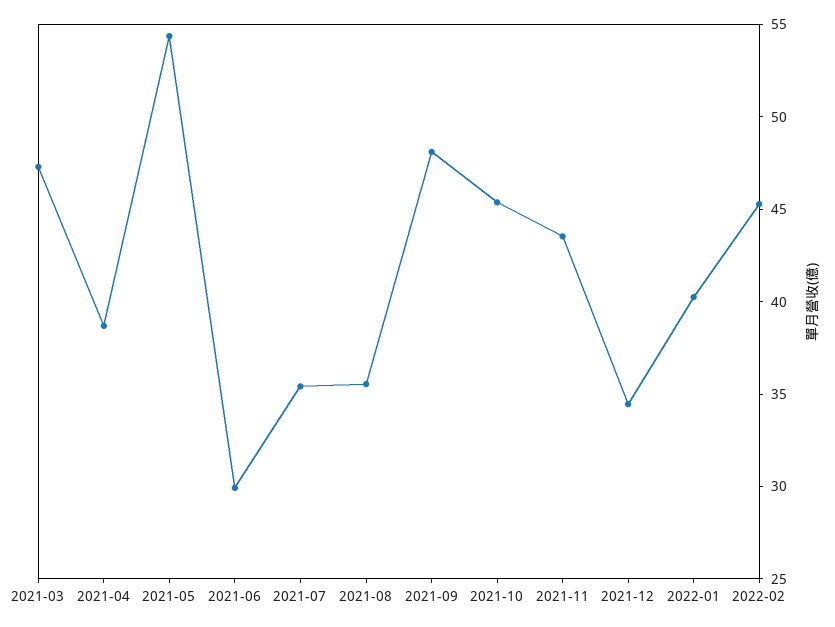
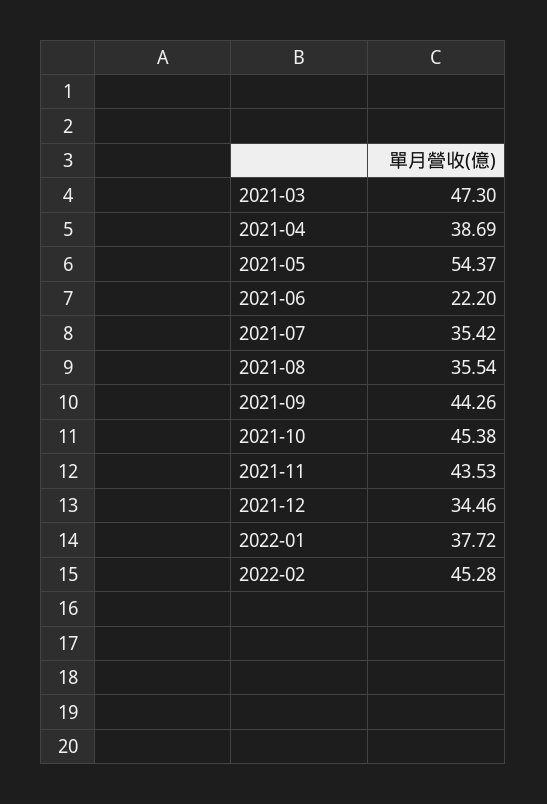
2021-06: 30 -> 22.2
2021-09: 48 -> 44.26
2022-01: 40 -> 37.72

